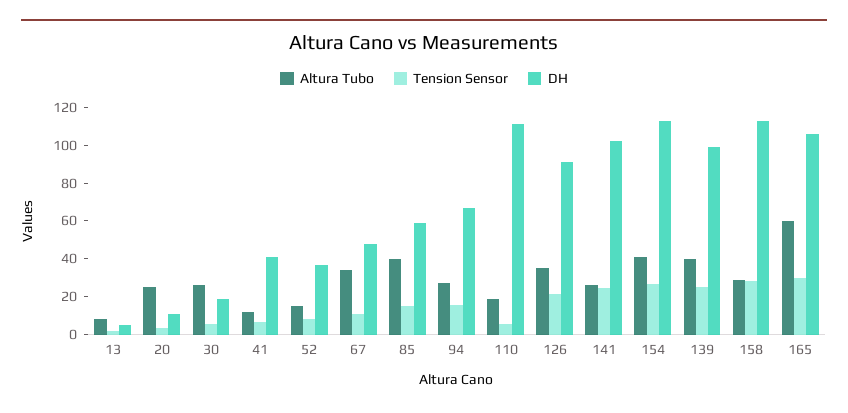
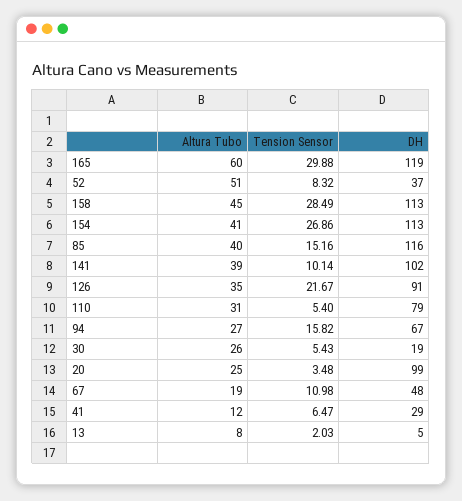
DH, 20: 10 -> 99
DH, 41: 40 -> 29
Altura Tubo, 52: 15 -> 51
Altura Tubo, 67: 35 -> 19
DH, 85: 60 -> 116
Altura Tubo, 110: 20 -> 31
DH, 110: 110 -> 79
Altura Tubo, 141: 25 -> 39
Tension Sensor, 141: 25 -> 10.14
Altura Tubo, 139: 40 -> none
Tension Sensor, 139: 25 -> none
DH, 139: 100 -> none
Altura Tubo, 158: 30 -> 45
DH, 165: 105 -> 119

